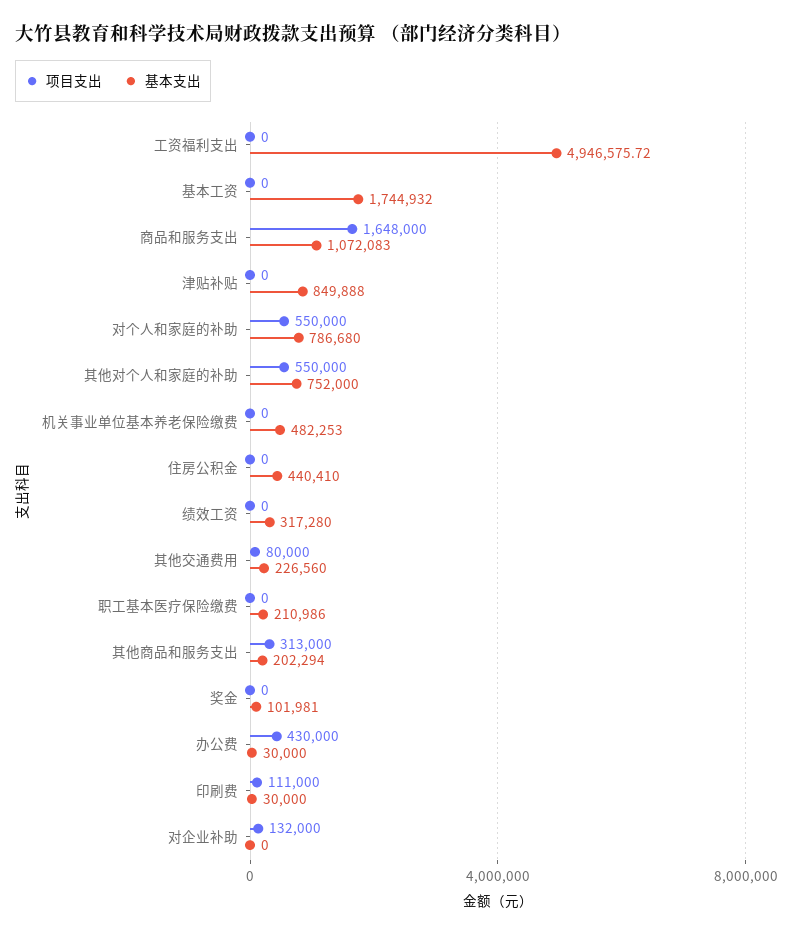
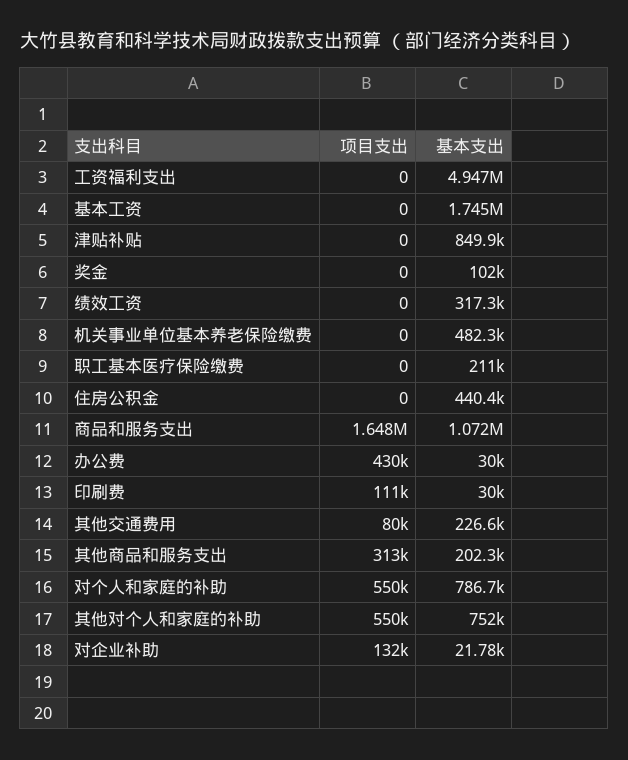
基本支出, 对企业补助: 0 -> 21780

